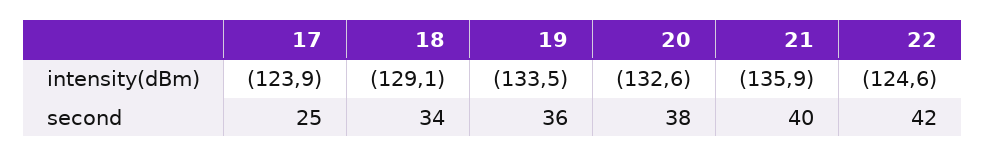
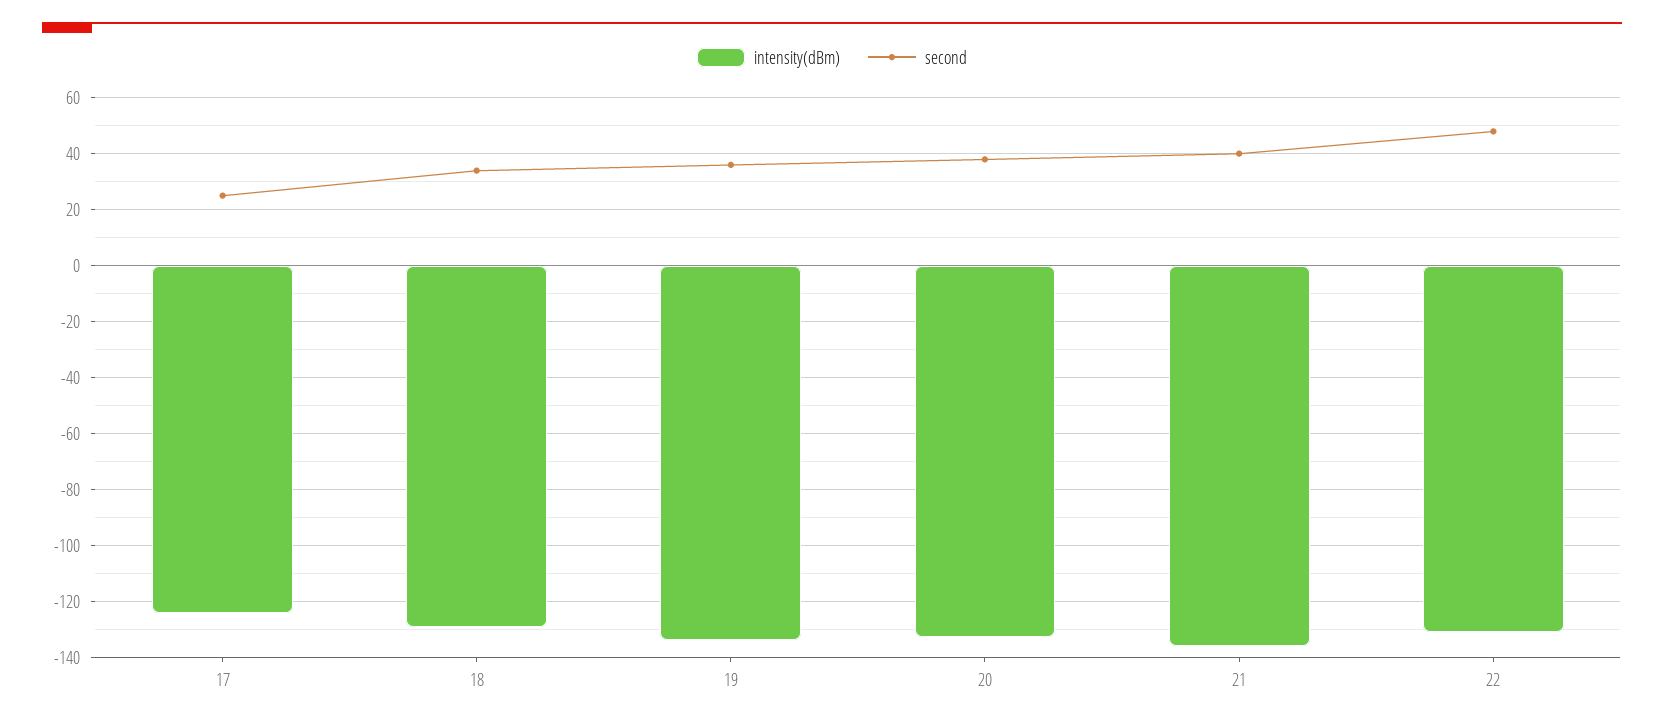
intensity(dBm), 22: -124.6 -> -130
second, 22: 42 -> 47.5

